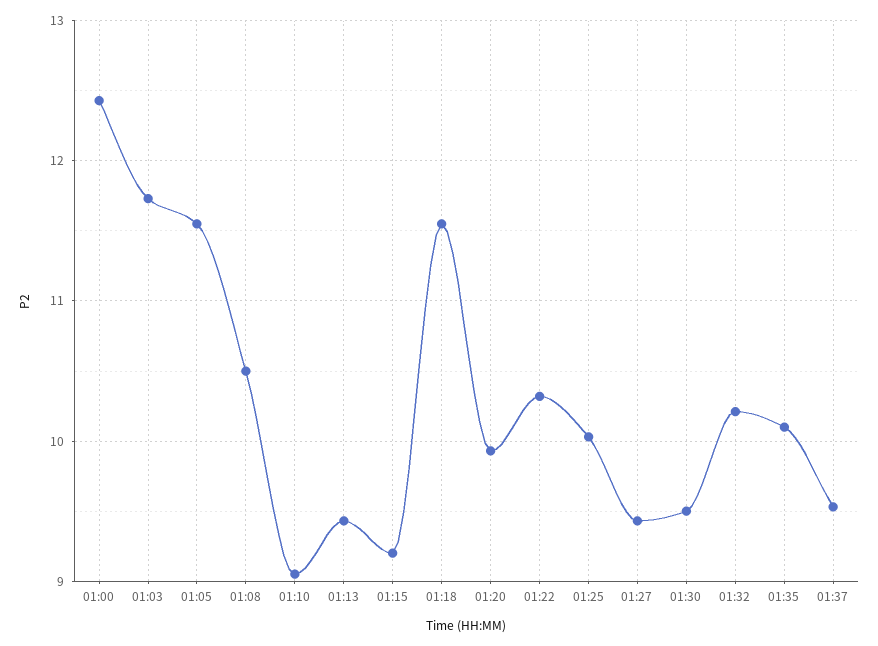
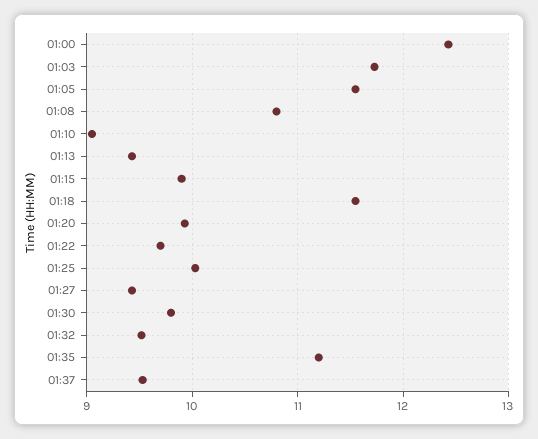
01:08: 10.5 -> 10.8
01:15: 9.2 -> 9.9
01:22: 10.3 -> 9.7
01:30: 9.5 -> 9.8
01:32: 10.2 -> 9.5
01:35: 10.1 -> 11.2

